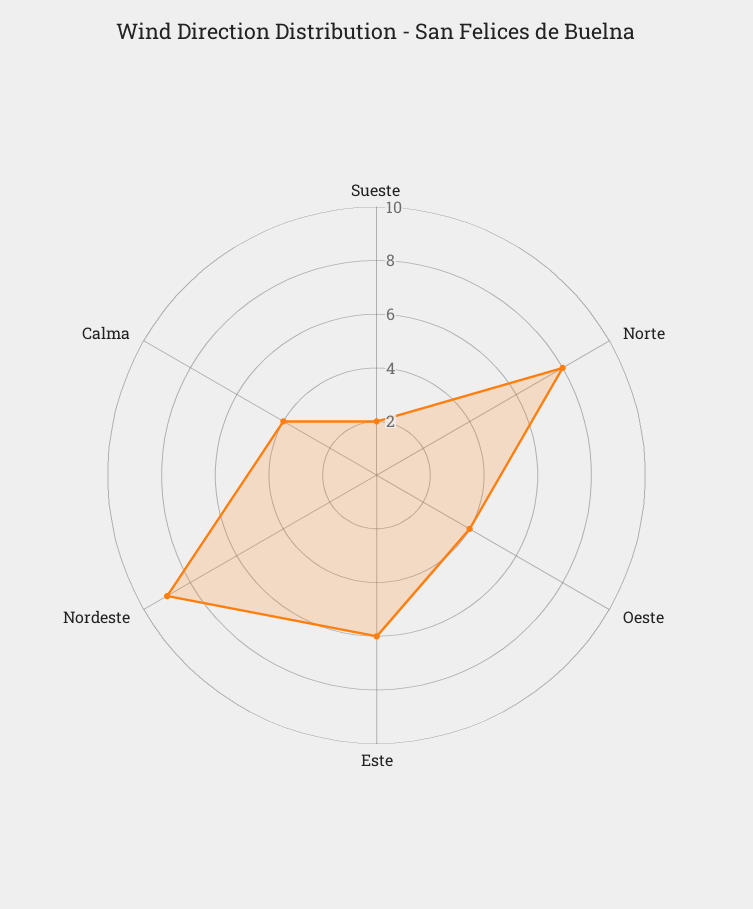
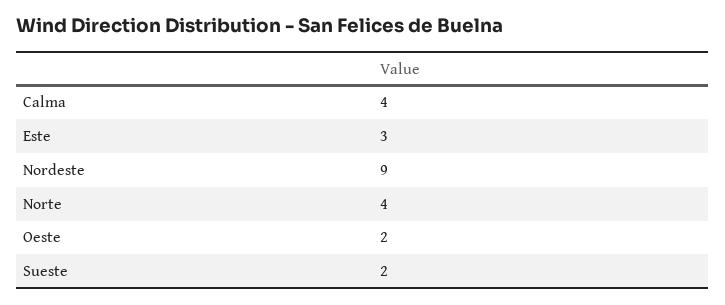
Norte: 8 -> 4
Oeste: 4 -> 2
Este: 6 -> 3

